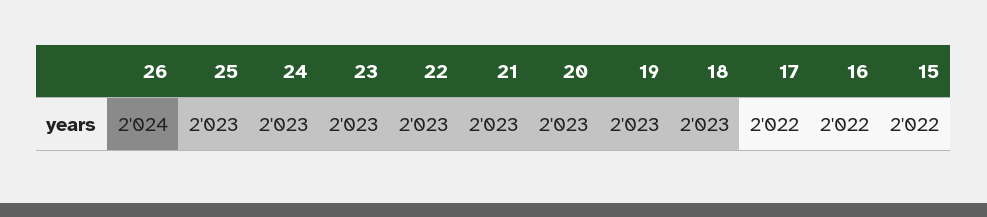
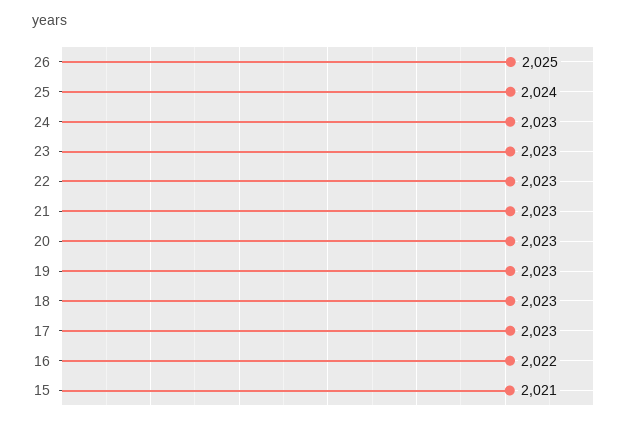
26: 2024 -> 2025
25: 2023 -> 2024
17: 2022 -> 2023
15: 2022 -> 2021

